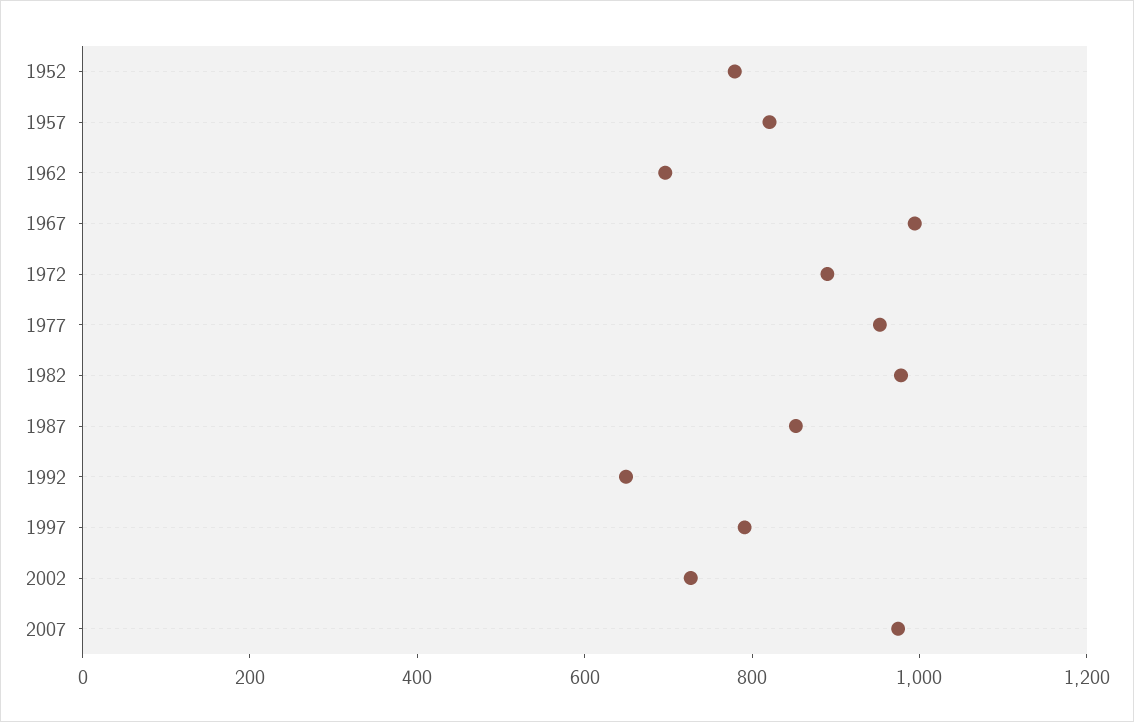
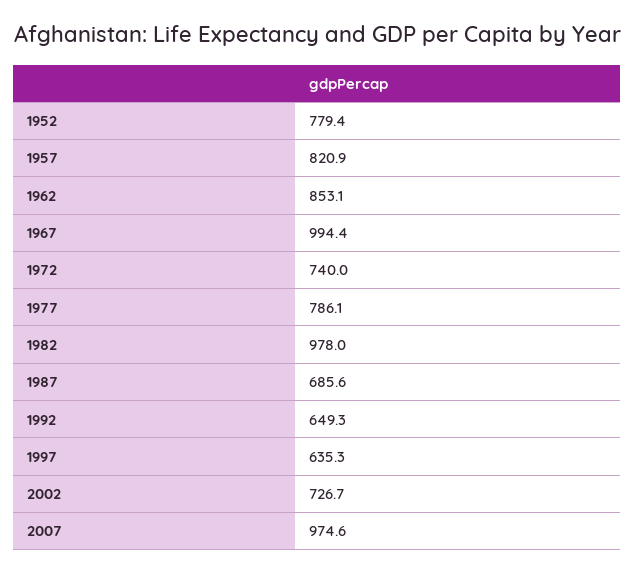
1962: 700 -> 853.1
1972: 900 -> 740
1977: 950 -> 786.1
1987: 850 -> 685.6
1997: 800 -> 635.3

